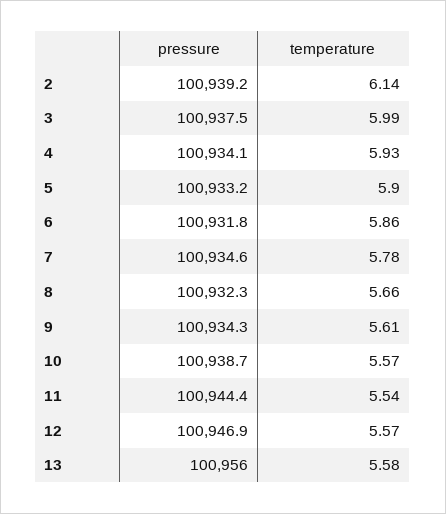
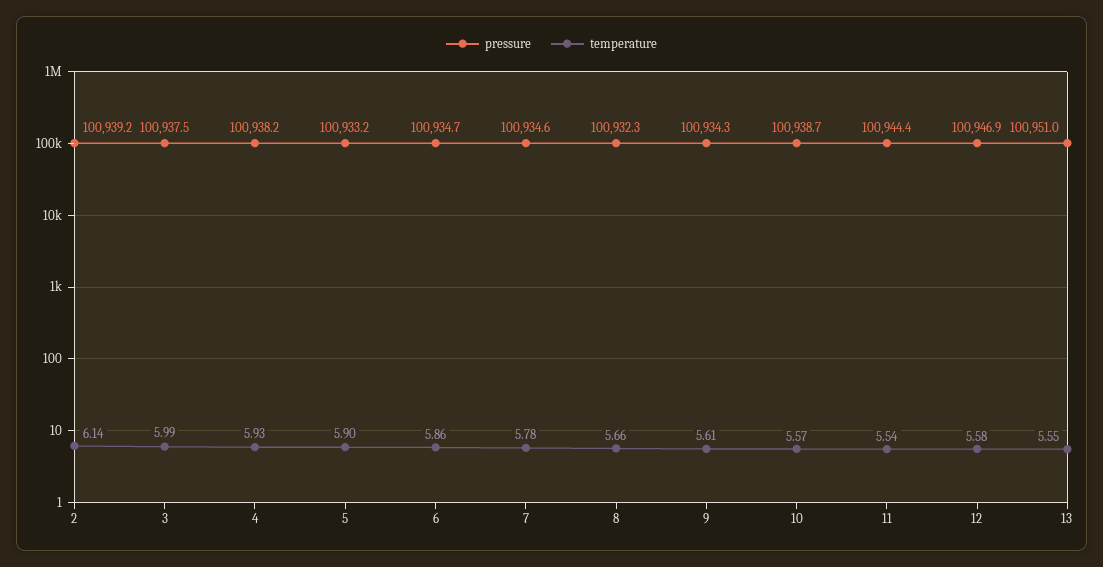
pressure, 4: 100934.1 -> 100938.2
pressure, 6: 100931.8 -> 100934.7
temperature, 12: 5.57 -> 5.58
pressure, 13: 100956 -> 100951
temperature, 13: 5.58 -> 5.55

